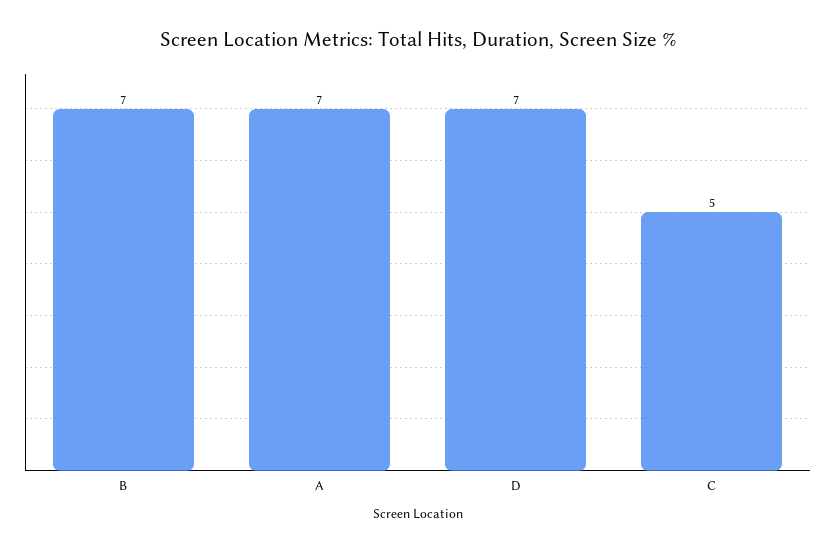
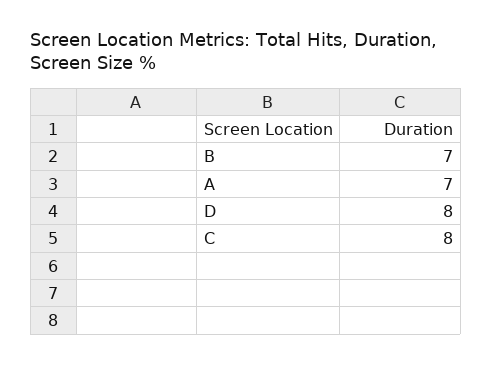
D: 7 -> 8
C: 5 -> 8

